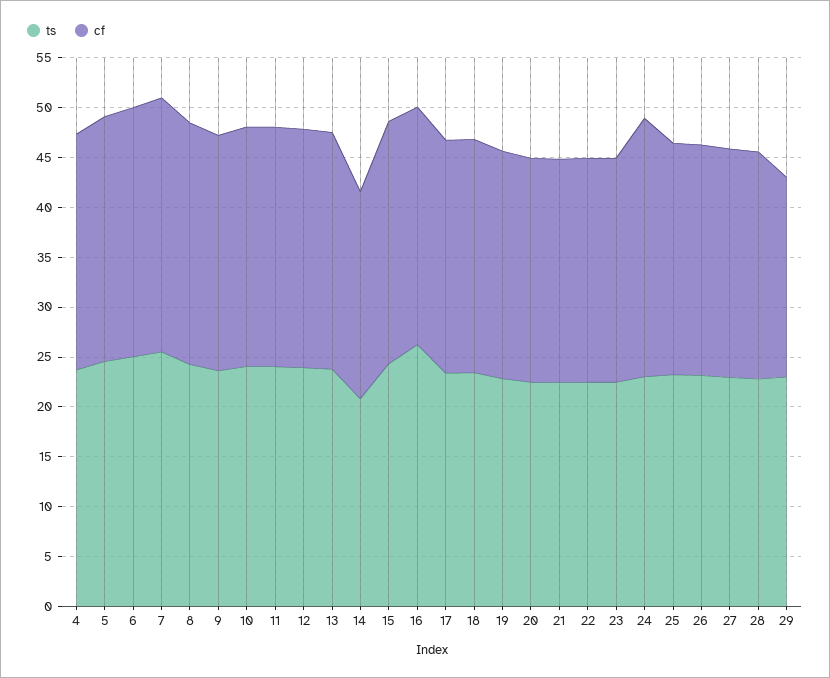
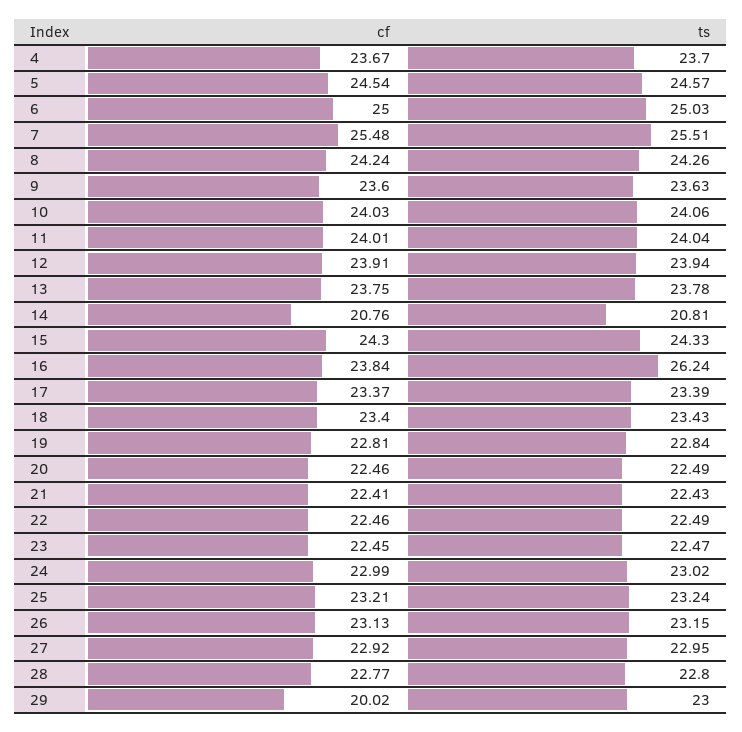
cf, 24: 26 -> 22.99

